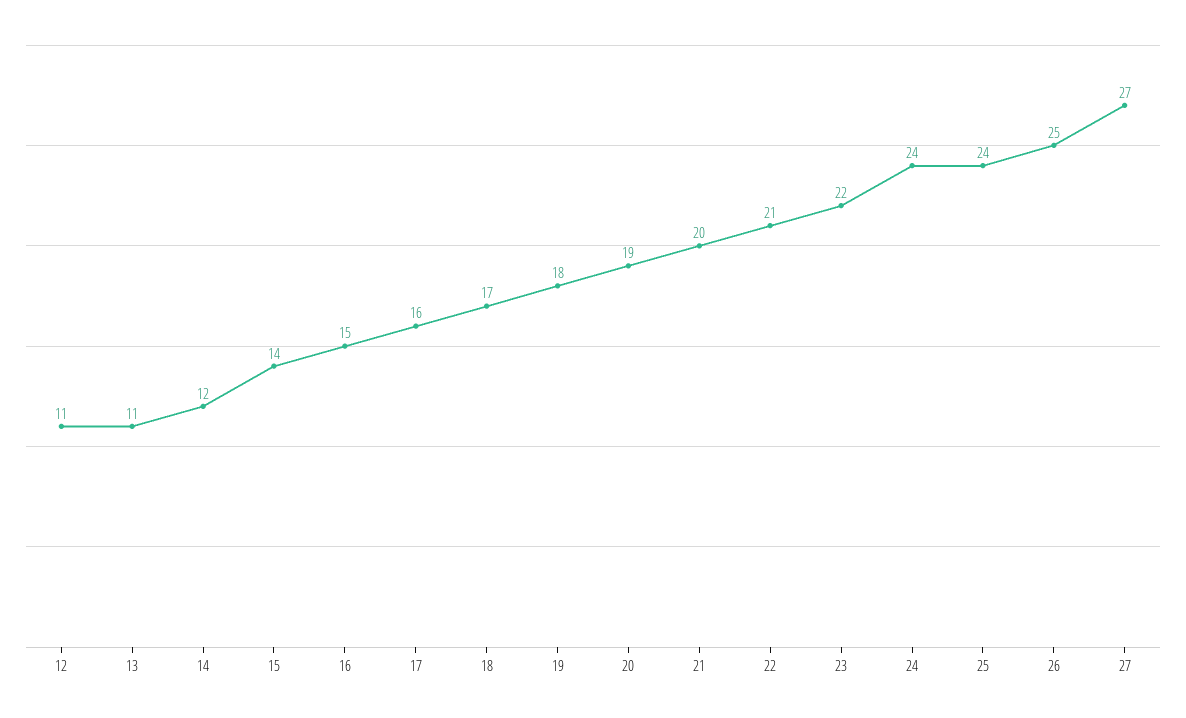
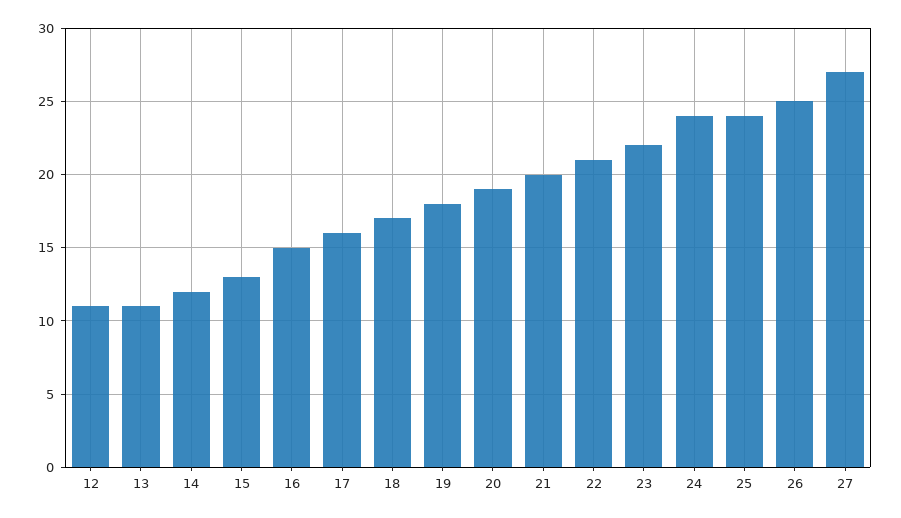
15: 14 -> 13

